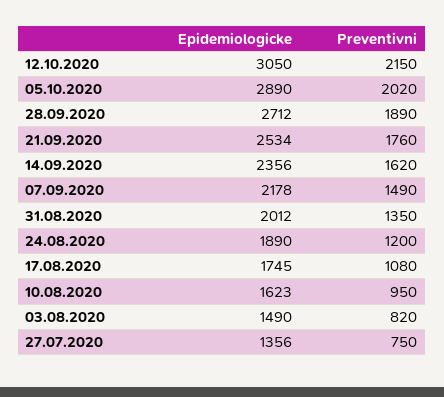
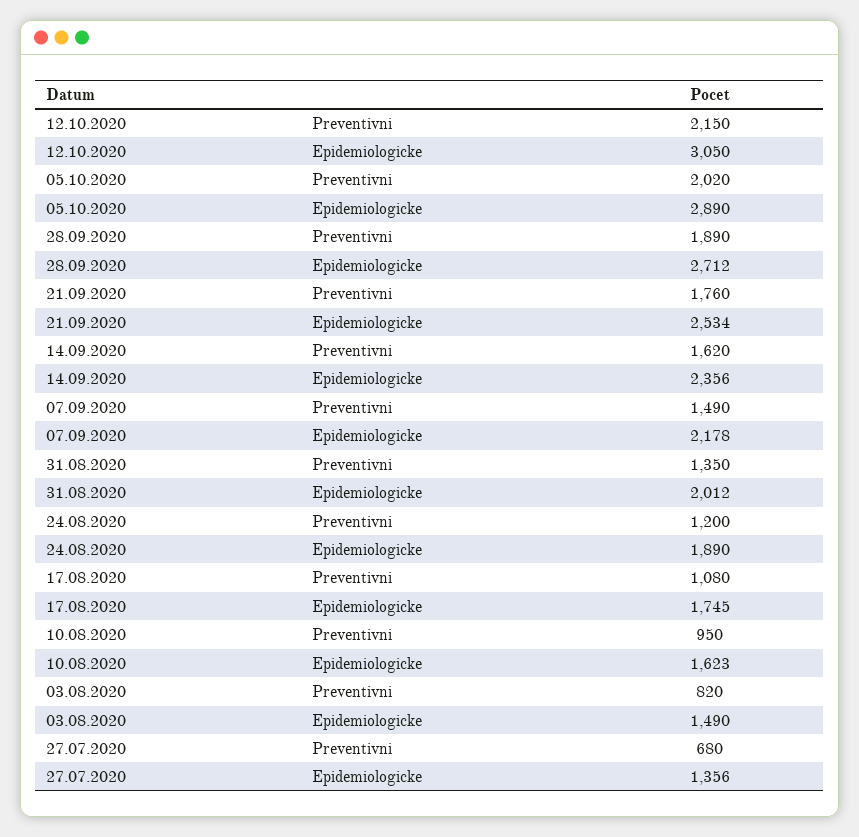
Preventivni, 27.07.2020: 750 -> 680

